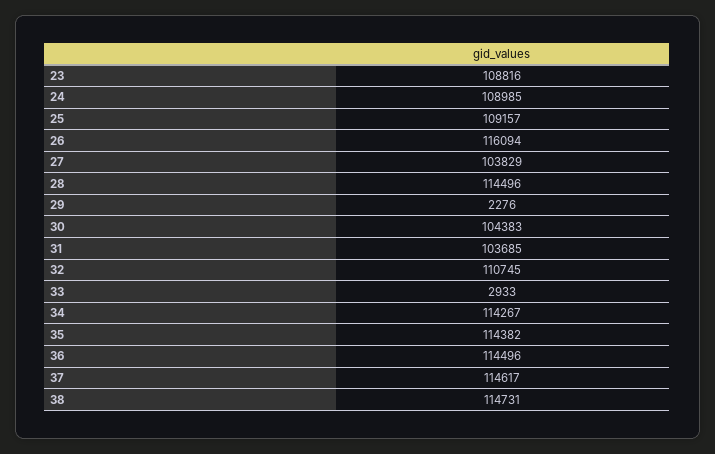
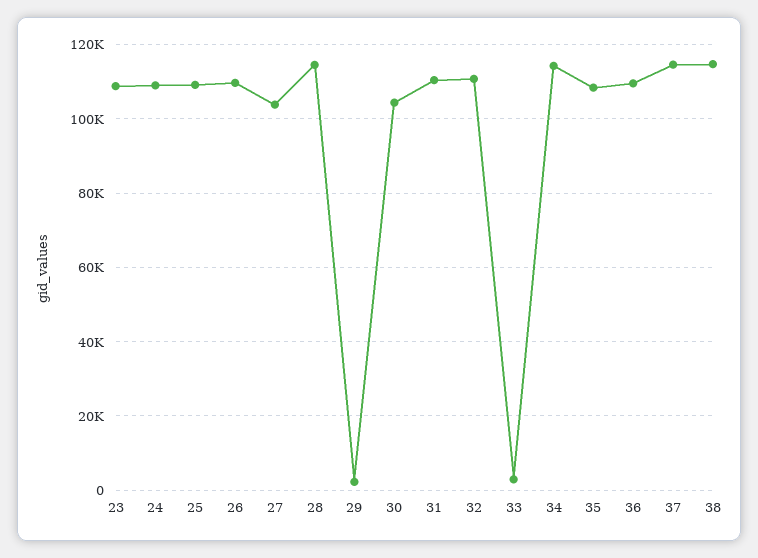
26: 116094 -> 110000
31: 103685 -> 110000
35: 114382 -> 108000
36: 114496 -> 110000

